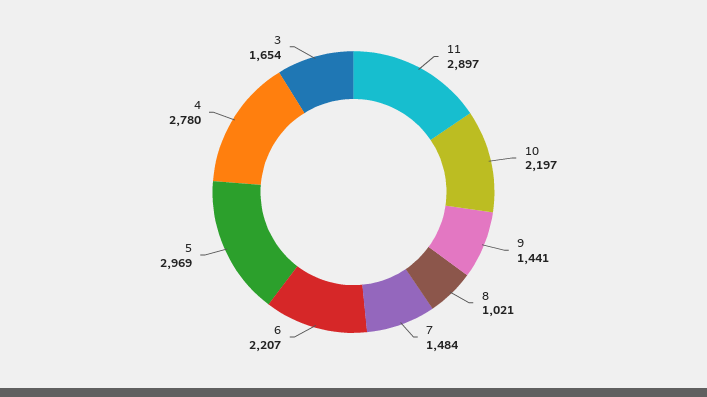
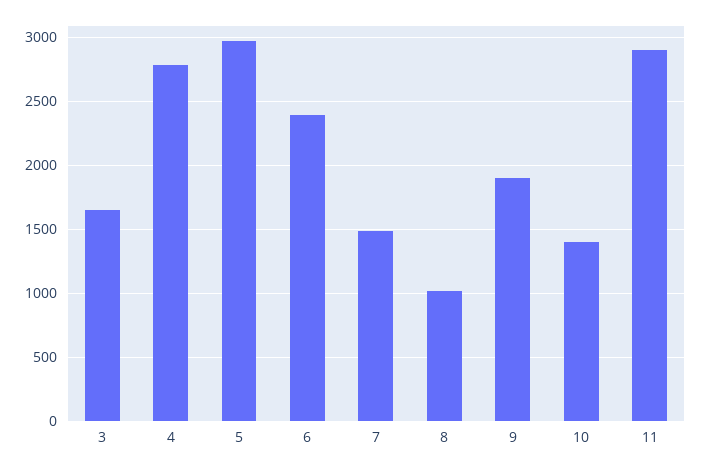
10: 2197 -> 1400
9: 1441 -> 1900
6: 2207 -> 2400

